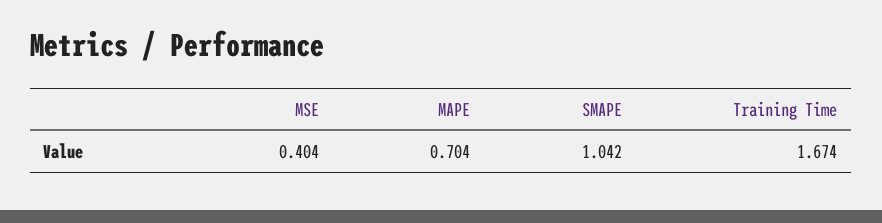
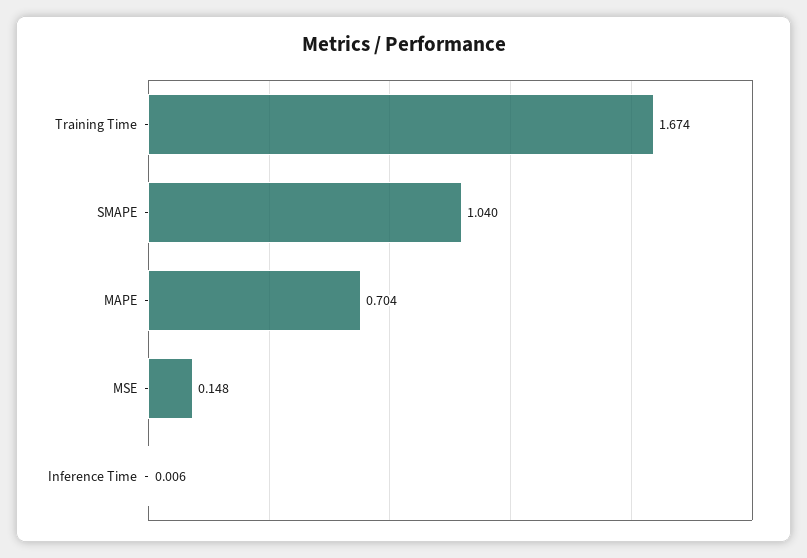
MSE: 0.404 -> 0.148
SMAPE: 1.042 -> 1.04
Inference Time: none -> 0.006

